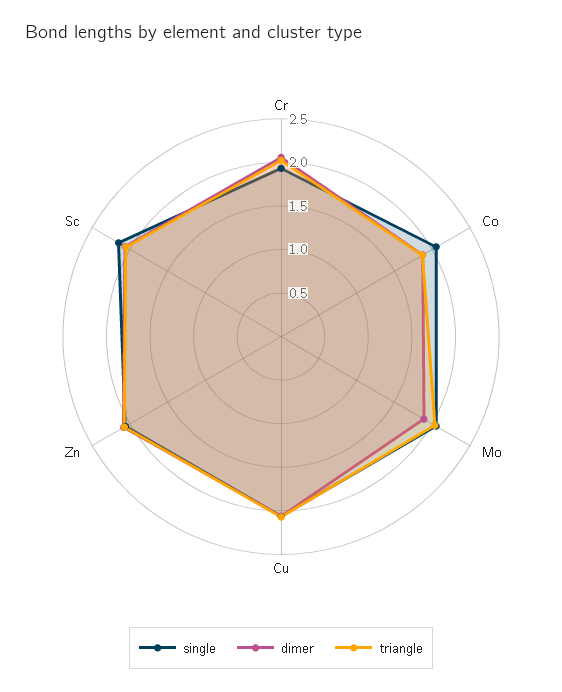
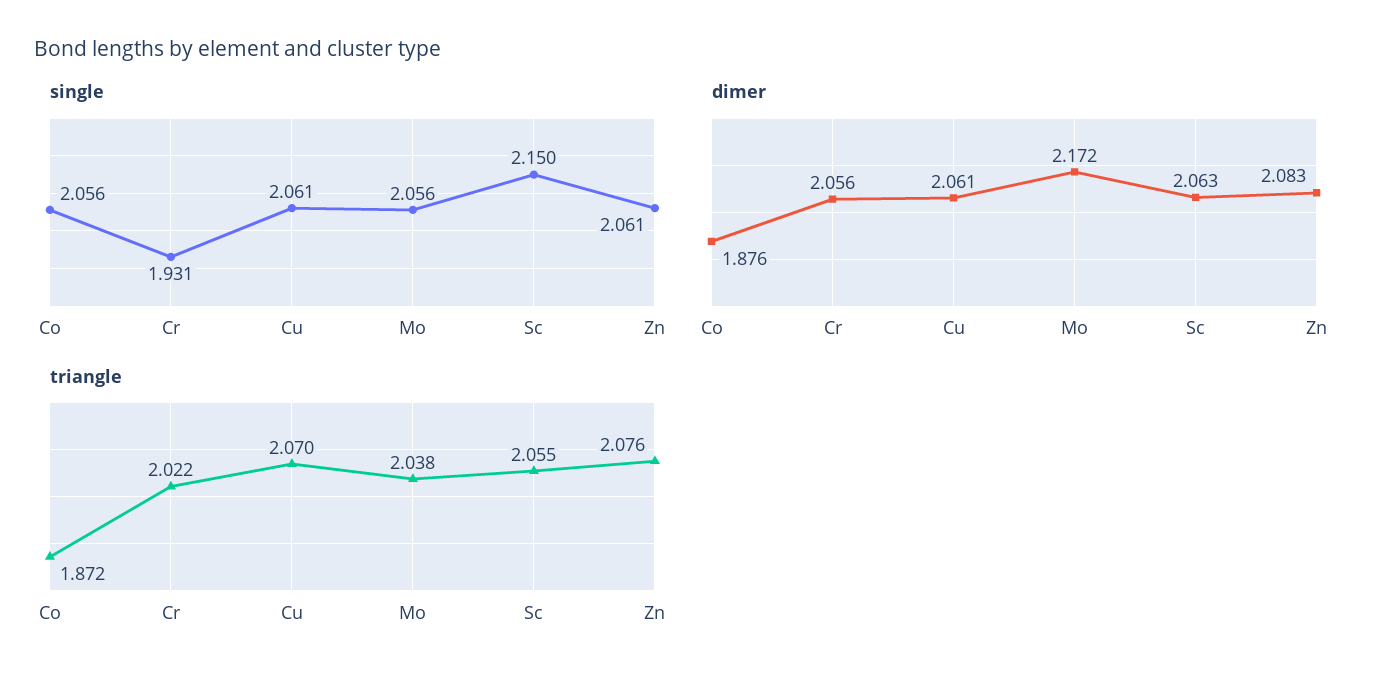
dimer, Mo: 1.9 -> 2.172

